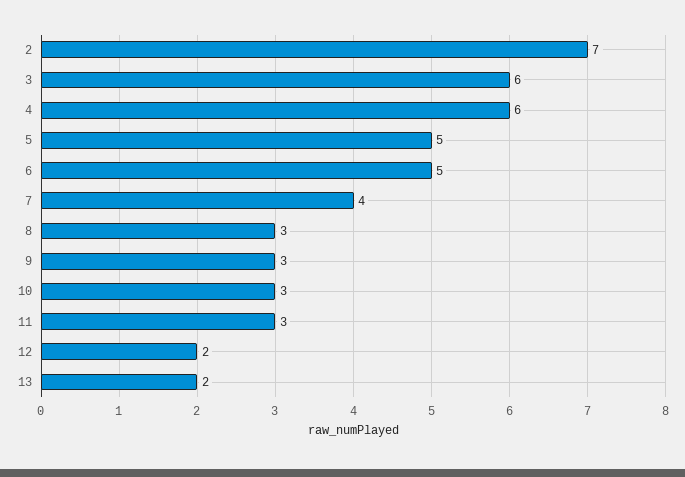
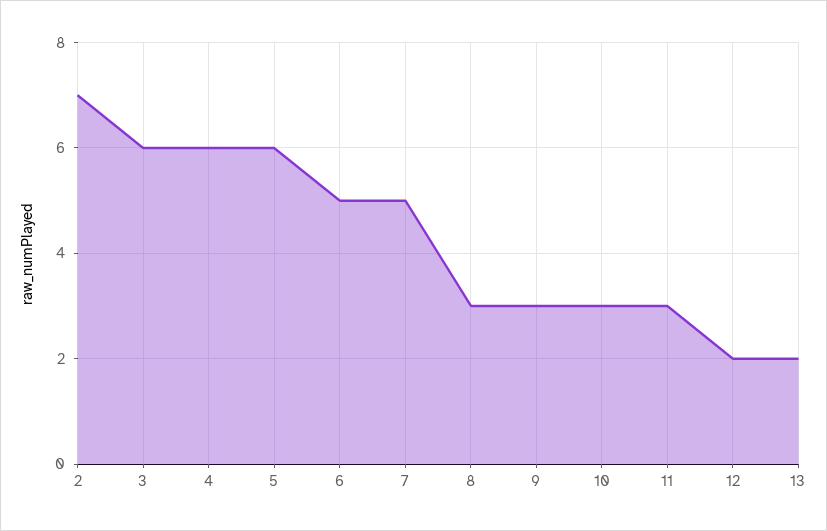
5: 5 -> 6
7: 4 -> 5

